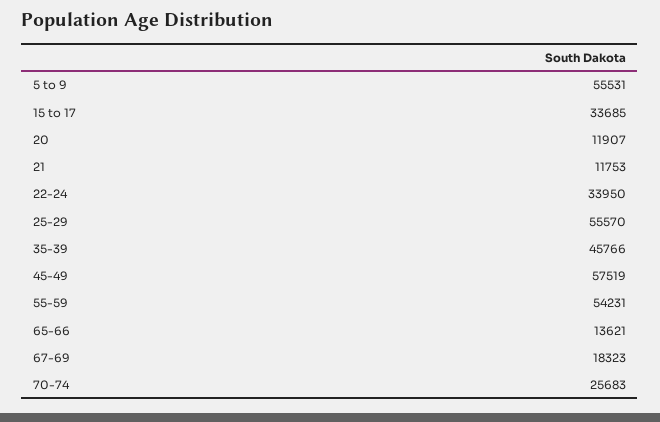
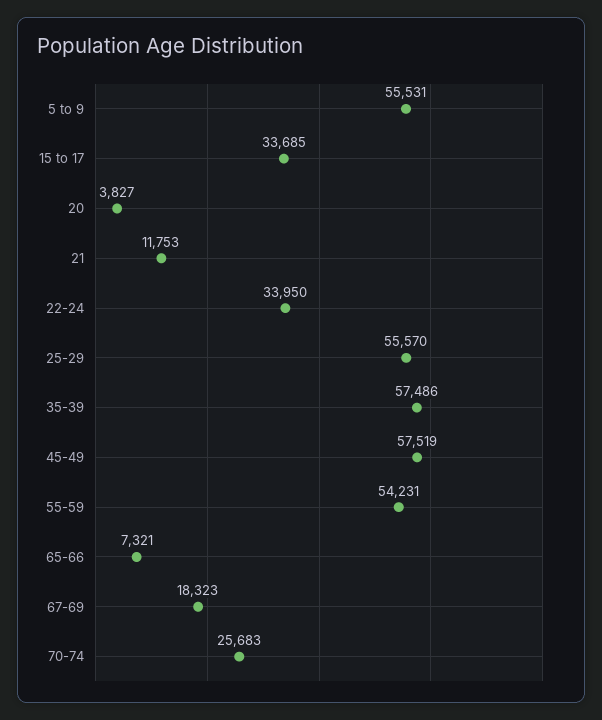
20: 11907 -> 3827
35-39: 45766 -> 57486
65-66: 13621 -> 7321

